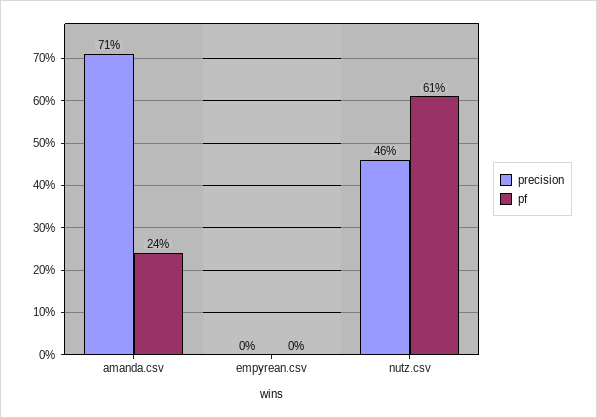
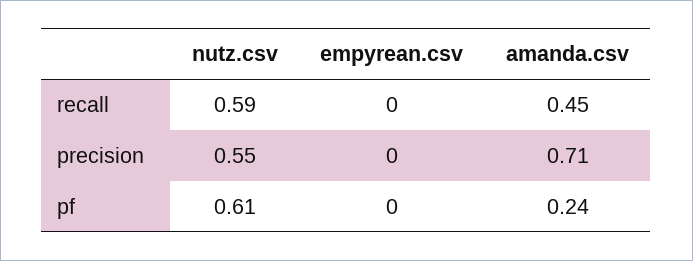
precision, nutz.csv: 0.46 -> 0.55
recall, nutz.csv: none -> 0.59
recall, empyrean.csv: none -> 0
recall, amanda.csv: none -> 0.45

